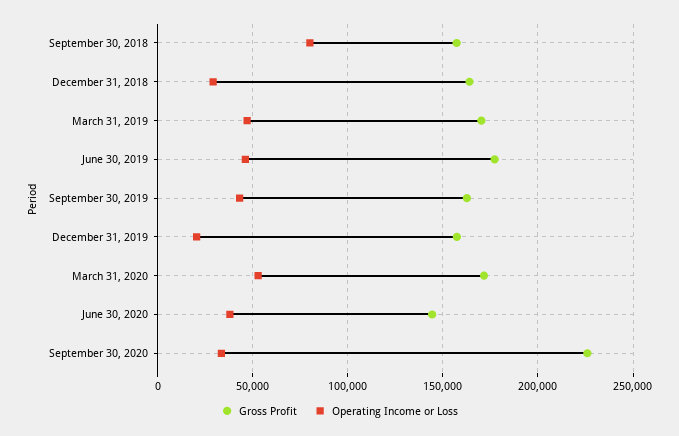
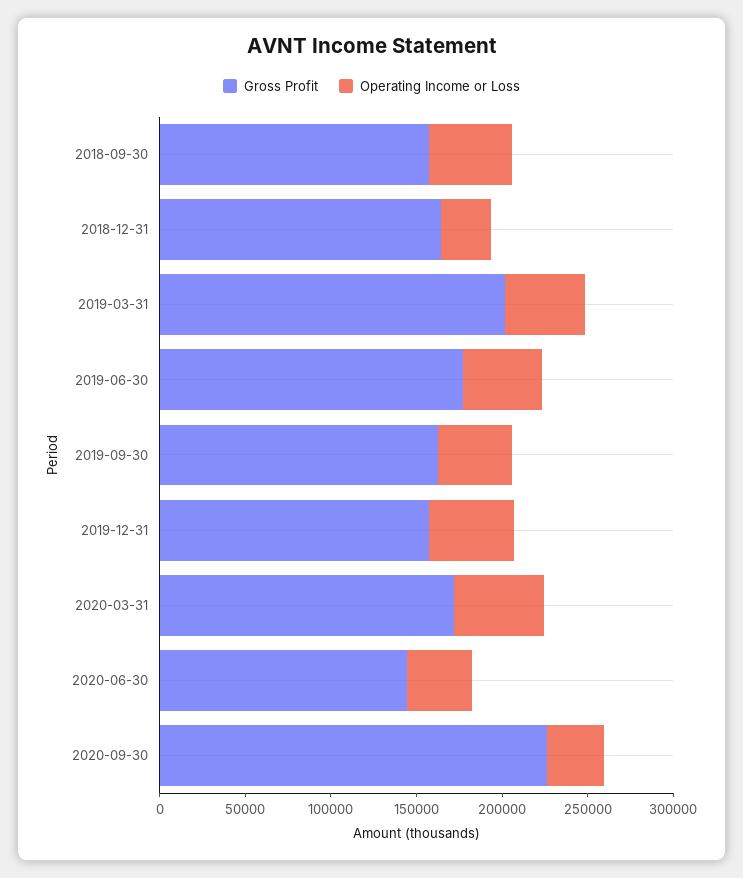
Operating Income or Loss, September 30, 2018: 80000 -> 50000
Gross Profit, March 31, 2019: 170000 -> 200000
Operating Income or Loss, December 31, 2019: 20000 -> 50000

